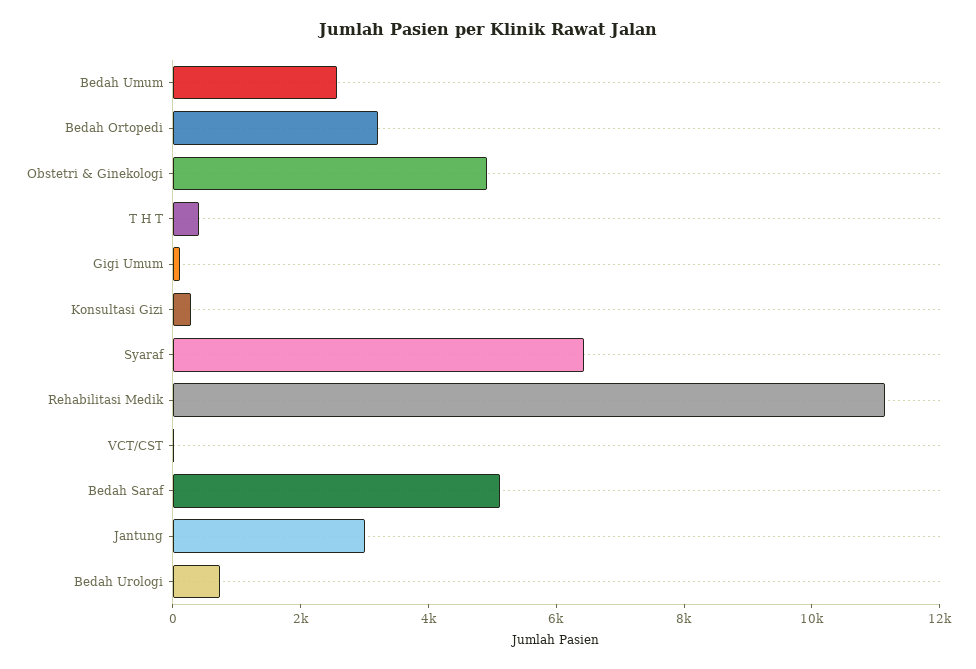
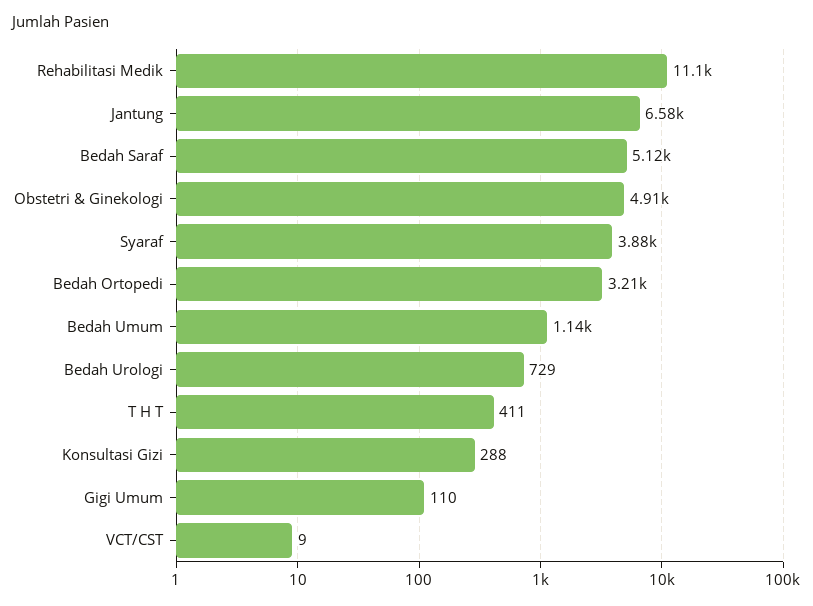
Bedah Umum: 2500 -> 1140
Syaraf: 6500 -> 3880
Jantung: 3000 -> 6580

